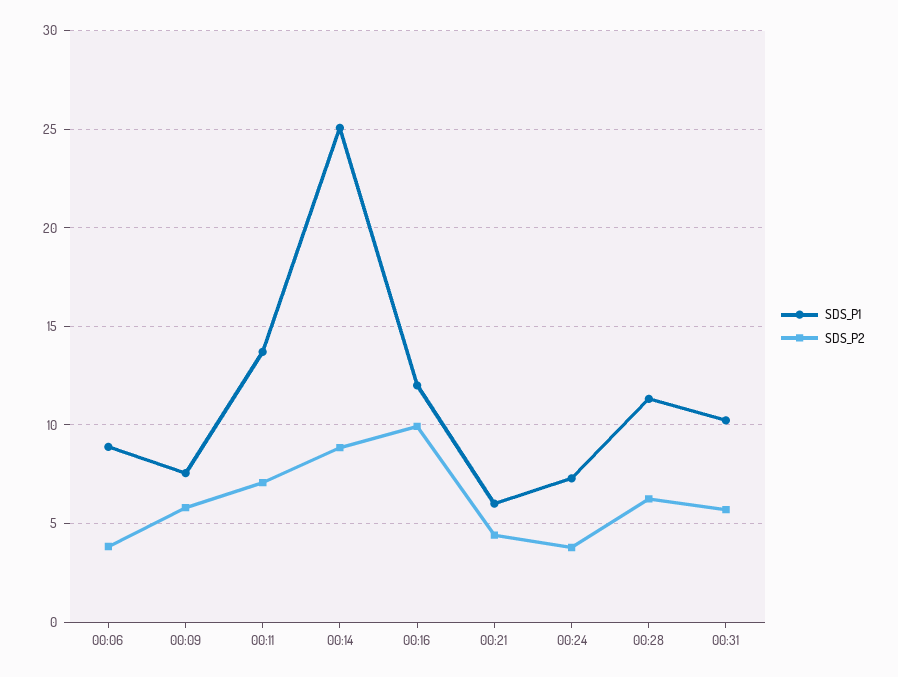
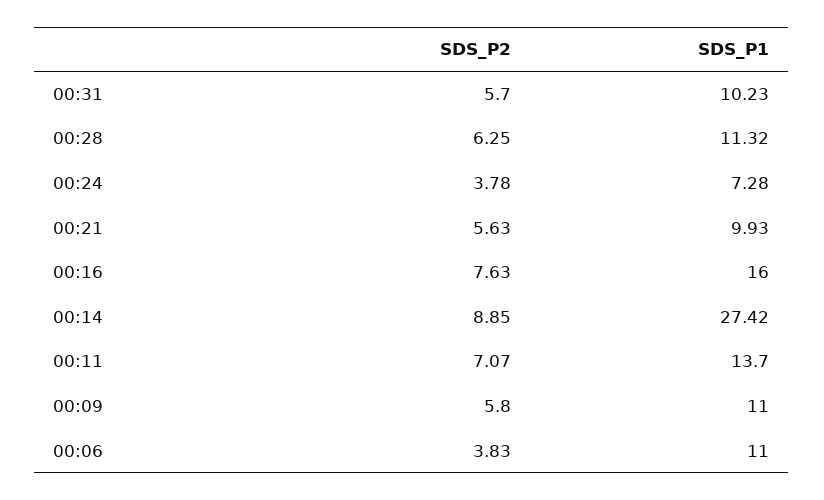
SDS_P1, 00:06: 9 -> 11
SDS_P1, 00:09: 7.5 -> 11
SDS_P1, 00:14: 25 -> 27.42
SDS_P1, 00:16: 12 -> 16
SDS_P2, 00:16: 10 -> 7.63
SDS_P1, 00:21: 6 -> 9.93
SDS_P2, 00:21: 4.5 -> 5.63

